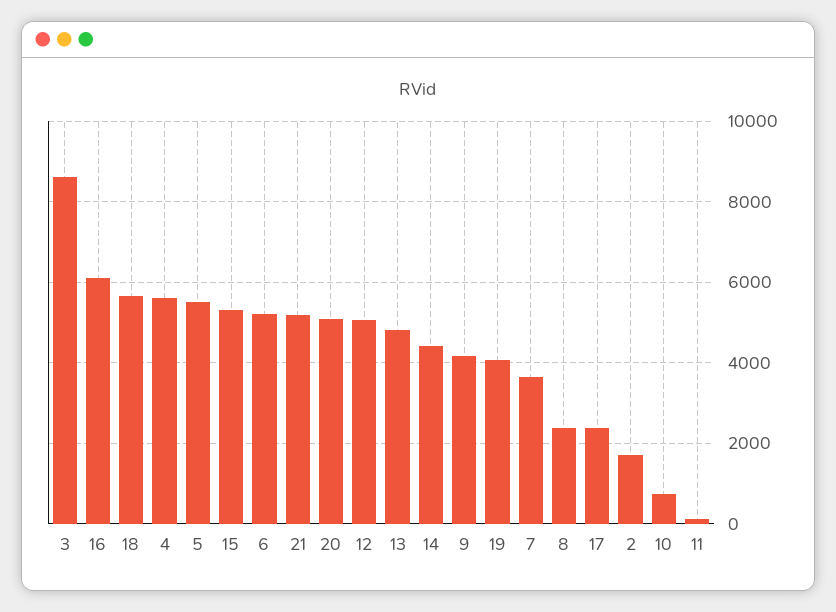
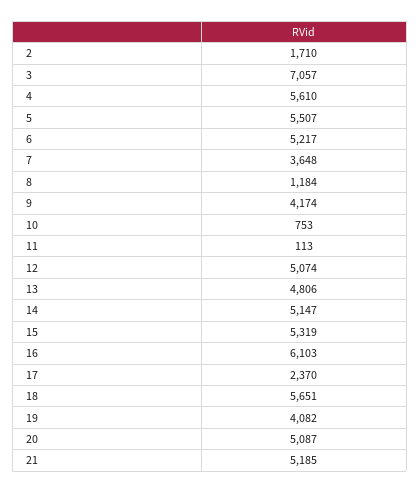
3: 8600 -> 7057
14: 4400 -> 5147
8: 2400 -> 1184

